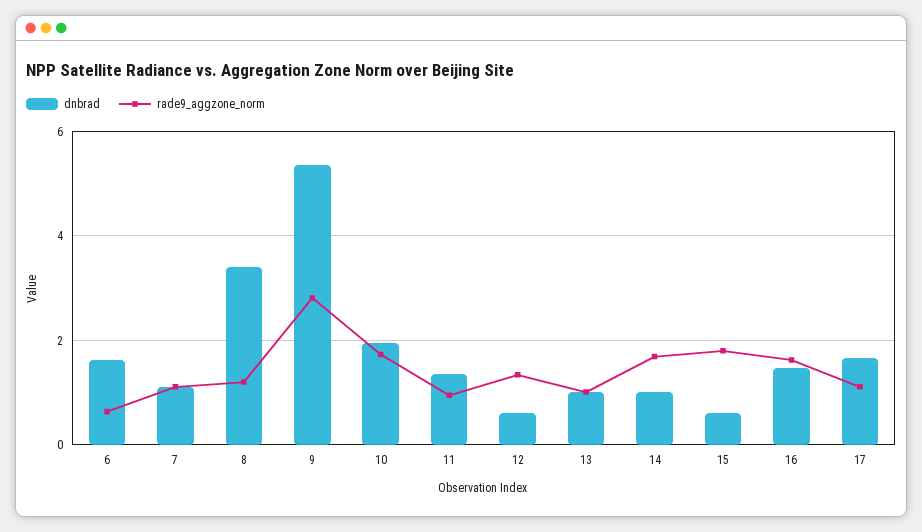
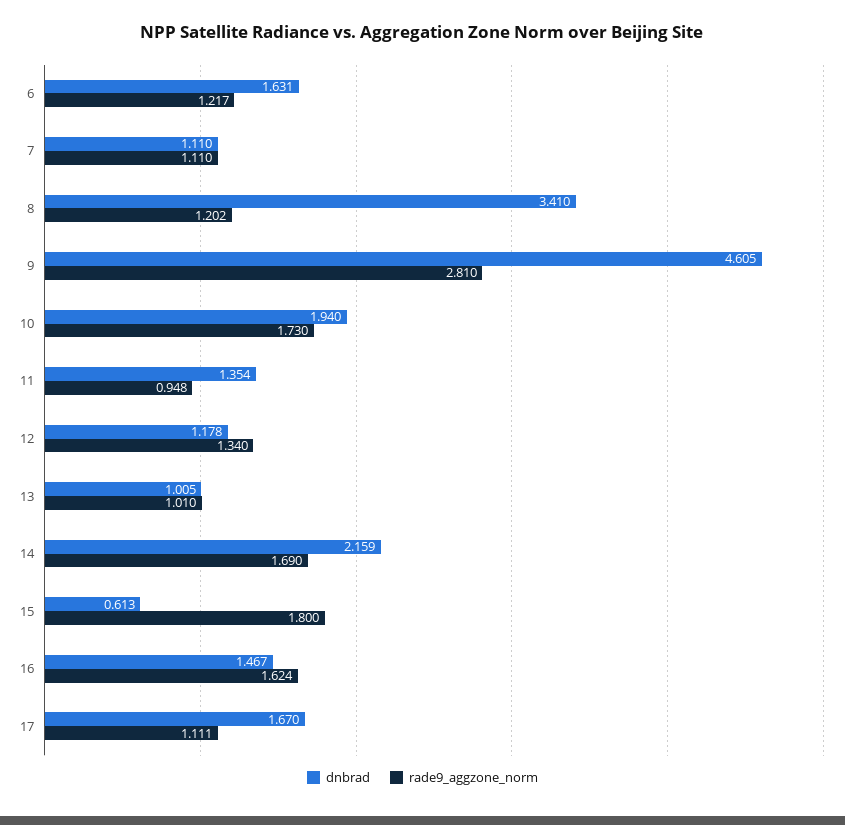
rade9_aggzone_norm, 6: 0.6 -> 1.217
dnbrad, 9: 5.4 -> 4.605
dnbrad, 12: 0.6 -> 1.178
dnbrad, 14: 1 -> 2.159

